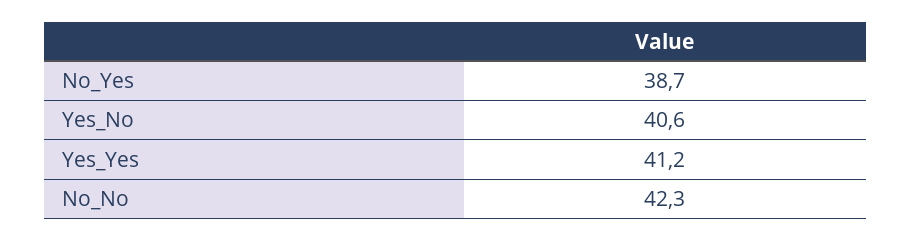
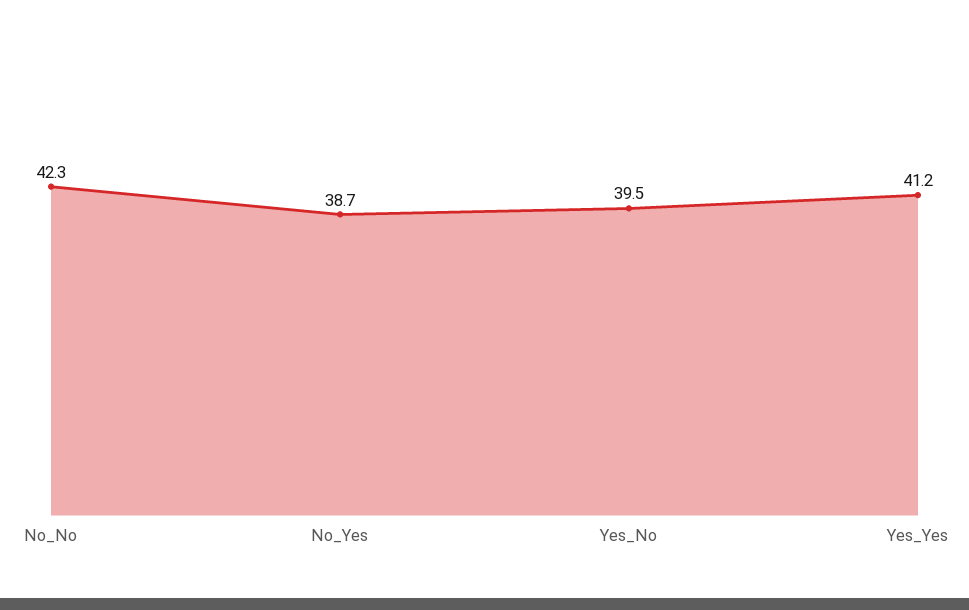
Yes_No: 40.6 -> 39.5

